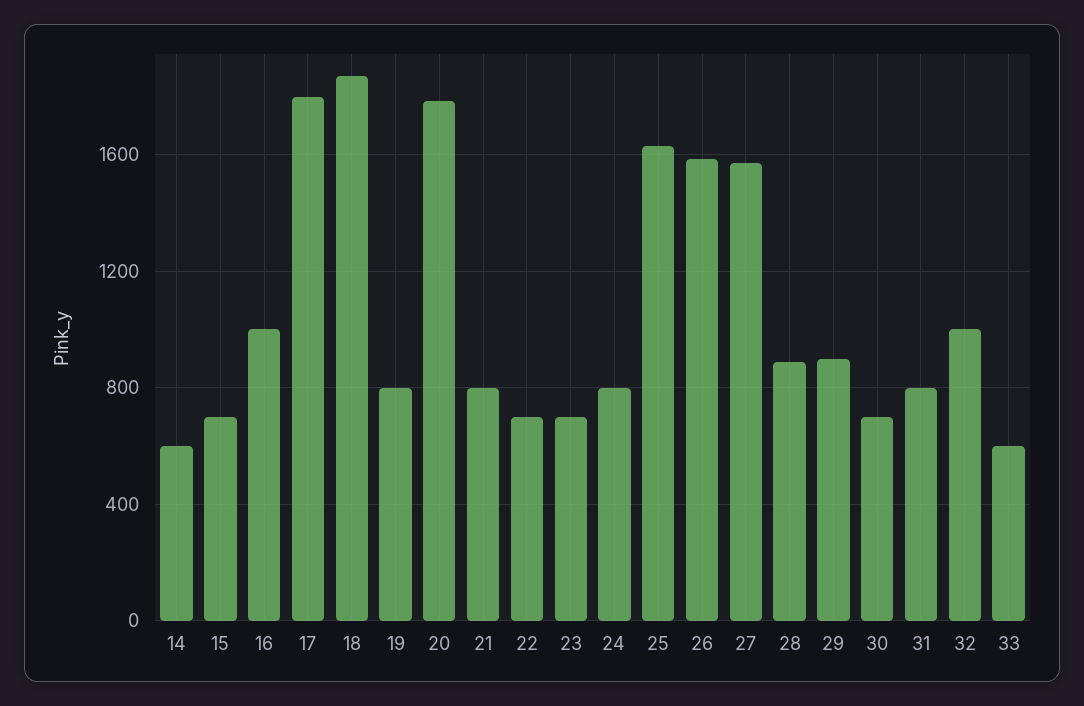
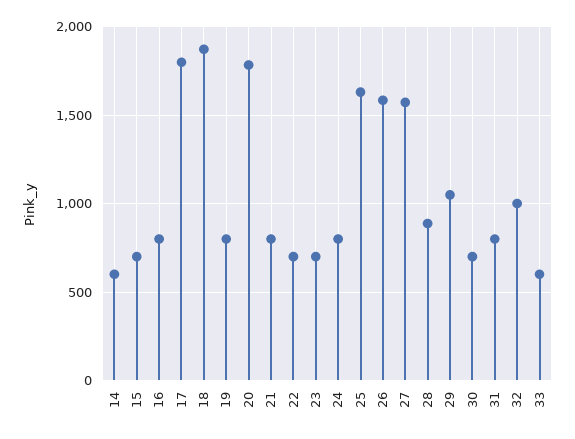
16: 1000 -> 800
29: 900 -> 1050

